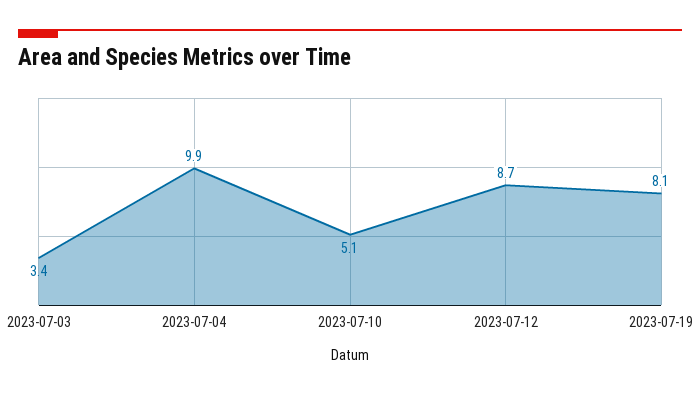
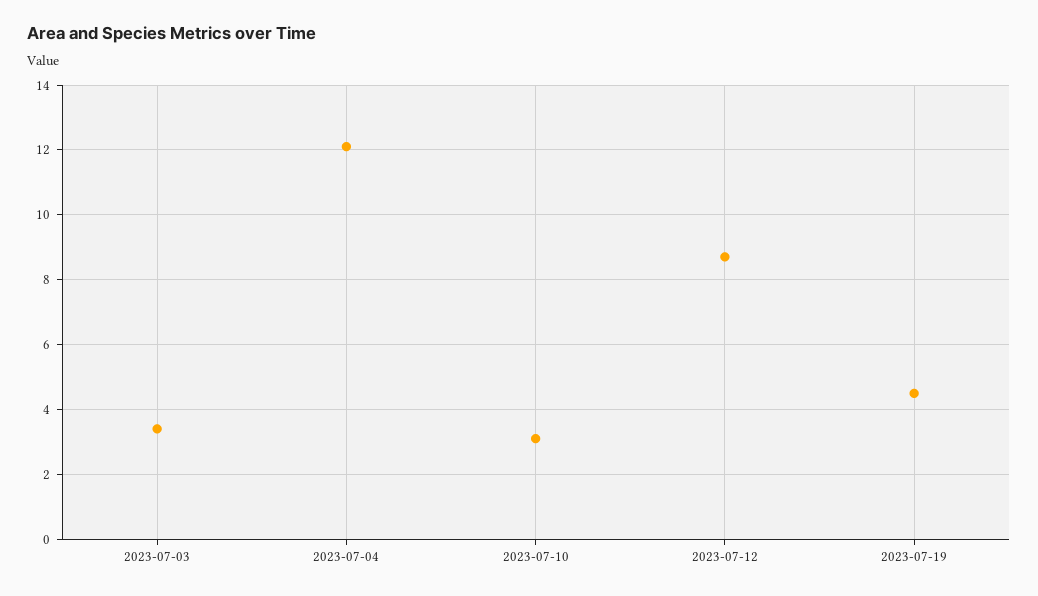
2023-07-04: 9.9 -> 12
2023-07-10: 5.1 -> 3
2023-07-19: 8.1 -> 4.5

